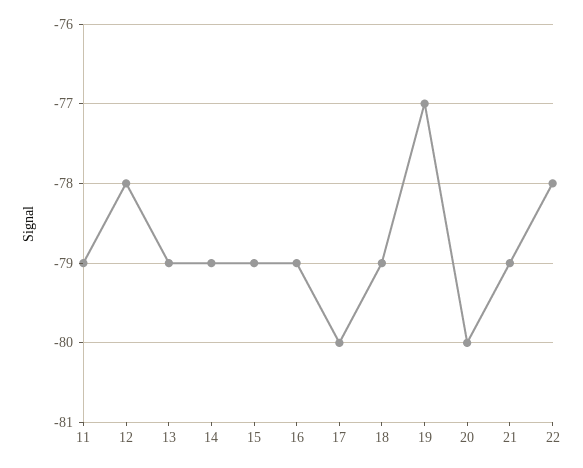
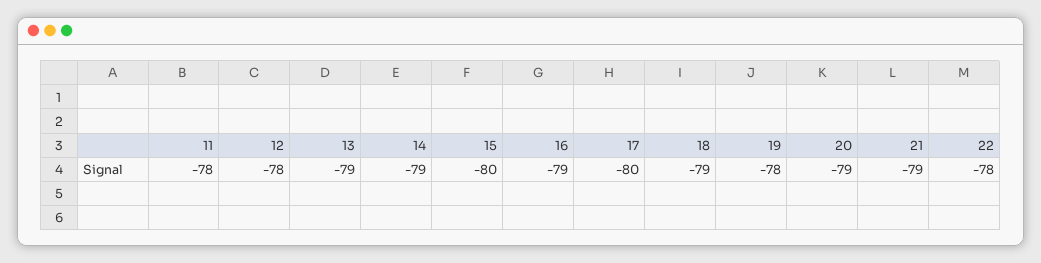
11: -79 -> -78
15: -79 -> -80
19: -77 -> -78
20: -80 -> -79

